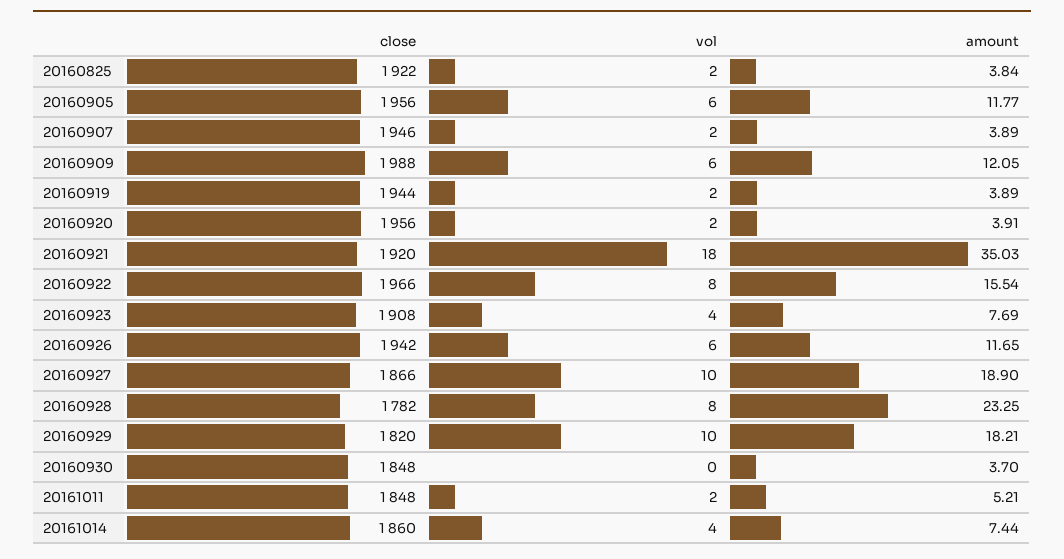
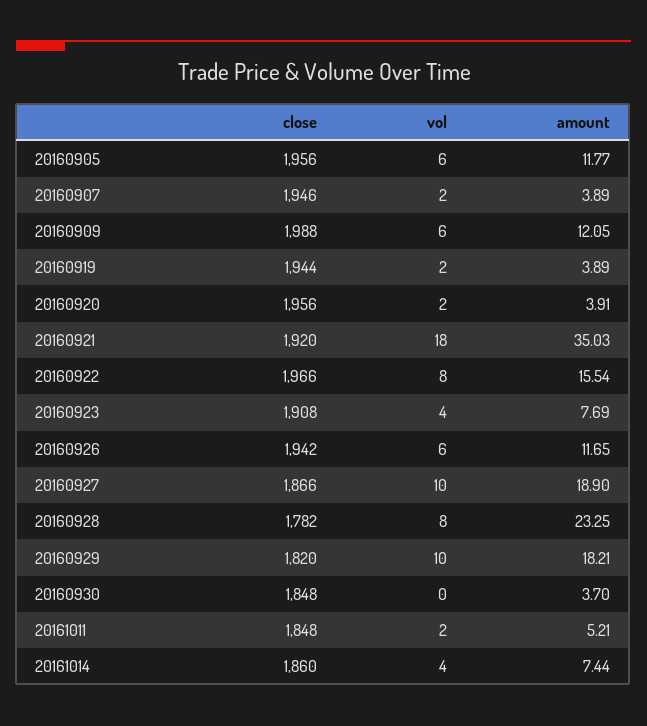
close, 20160825: 1922 -> none
vol, 20160825: 2 -> none
amount, 20160825: 3.84 -> none

